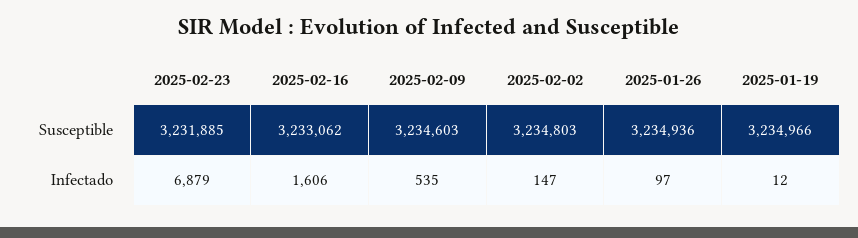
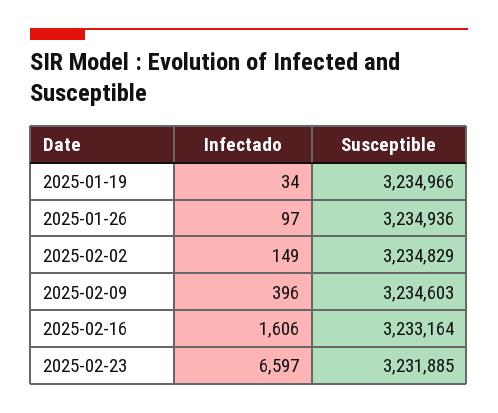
2025-02-16, Susceptible: 3233062 -> 3233164
2025-02-02, Susceptible: 3234803 -> 3234829
2025-02-23, Infectado: 6879 -> 6597
2025-02-09, Infectado: 535 -> 396
2025-02-02, Infectado: 147 -> 149
2025-01-19, Infectado: 12 -> 34

